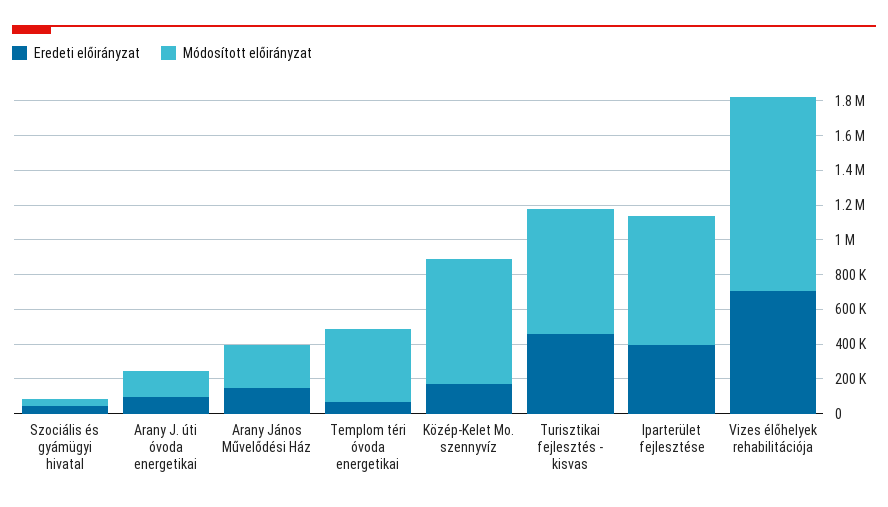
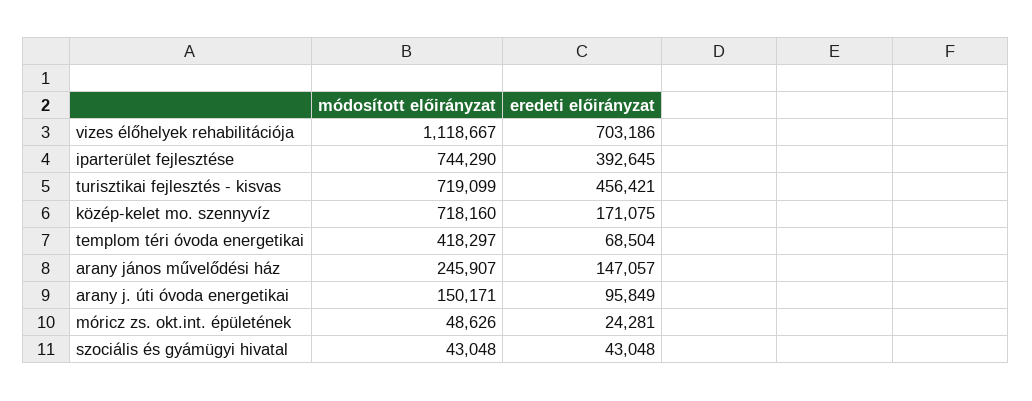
Módosított előirányzat, móricz zs. okt.int. épületének: none -> 48626
Eredeti előirányzat, móricz zs. okt.int. épületének: none -> 24281

